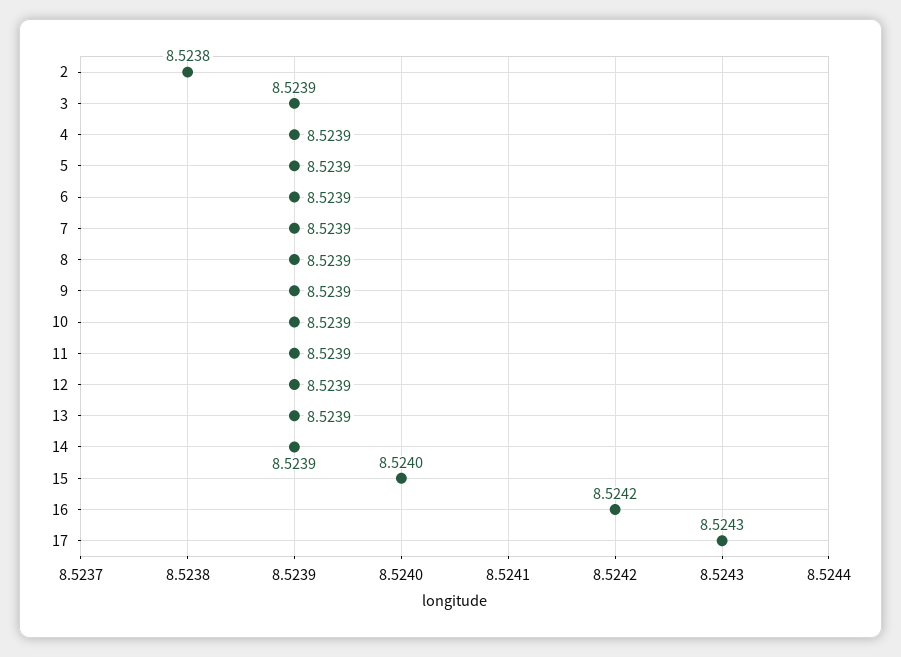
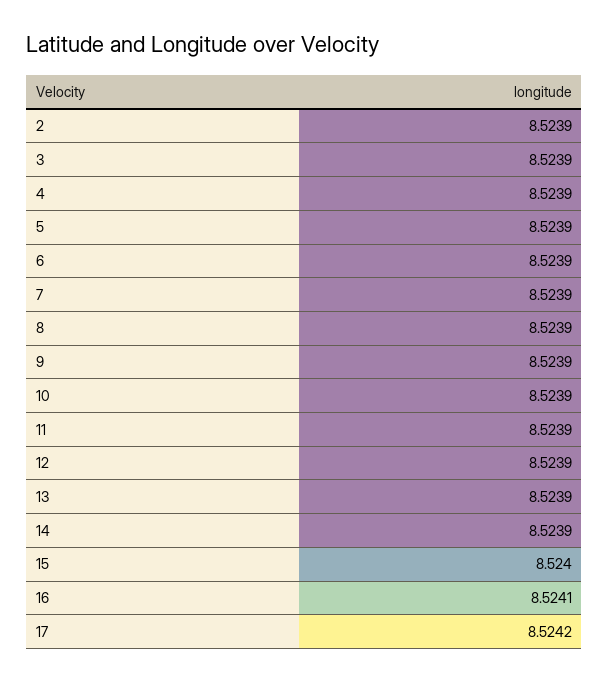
2: 8.5238 -> 8.5239
16: 8.5242 -> 8.5241
17: 8.5243 -> 8.5242

